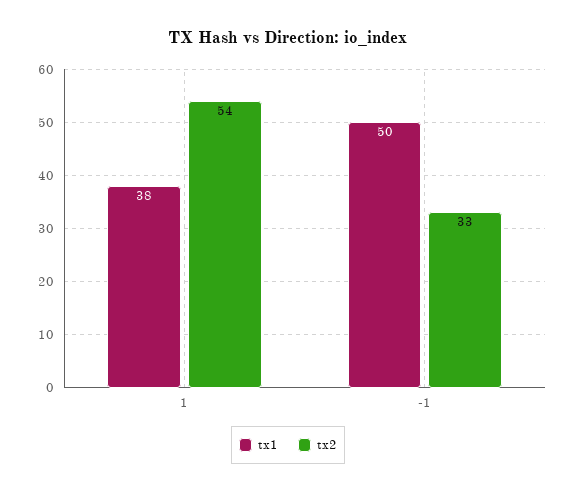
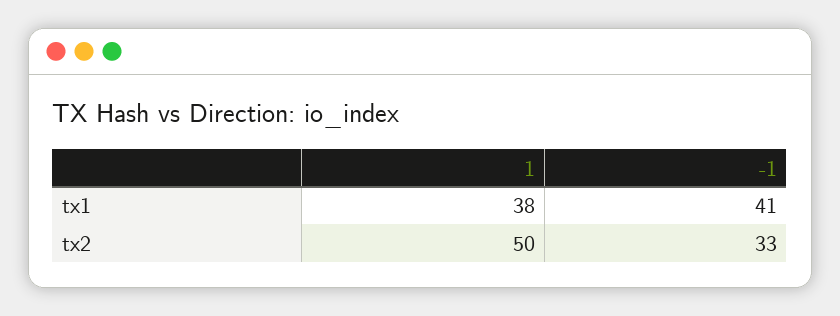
tx2, 1: 54 -> 50
tx1, -1: 50 -> 41

